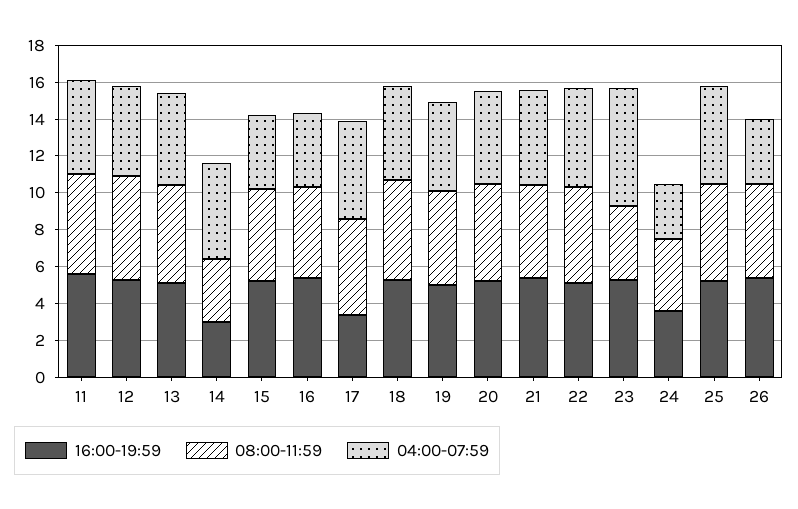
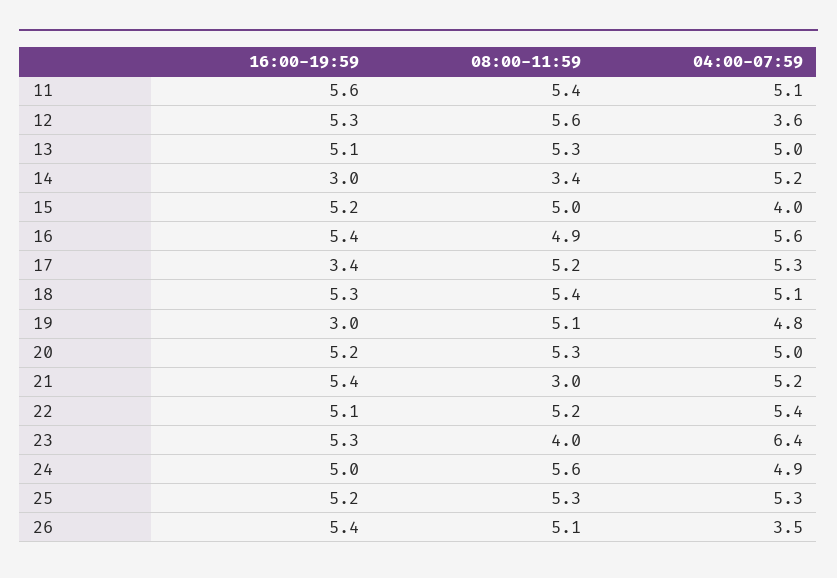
04:00-07:59, 12: 5 -> 3.6
04:00-07:59, 16: 4 -> 5.6
16:00-19:59, 19: 5 -> 3
08:00-11:59, 21: 5 -> 3
16:00-19:59, 24: 3.5 -> 5
08:00-11:59, 24: 4 -> 5.6
04:00-07:59, 24: 3 -> 4.9

